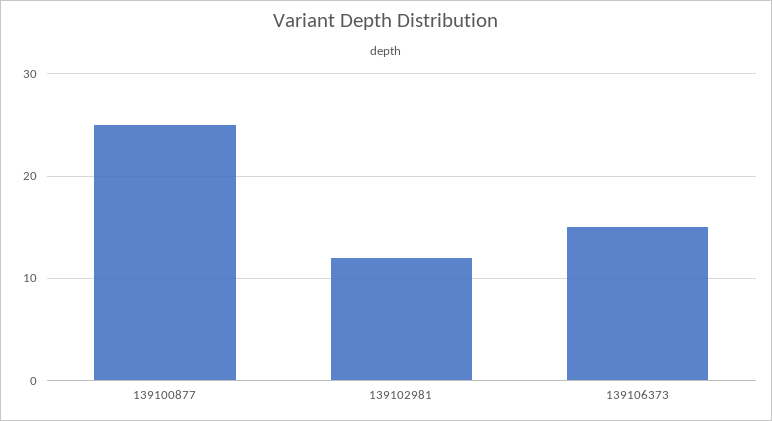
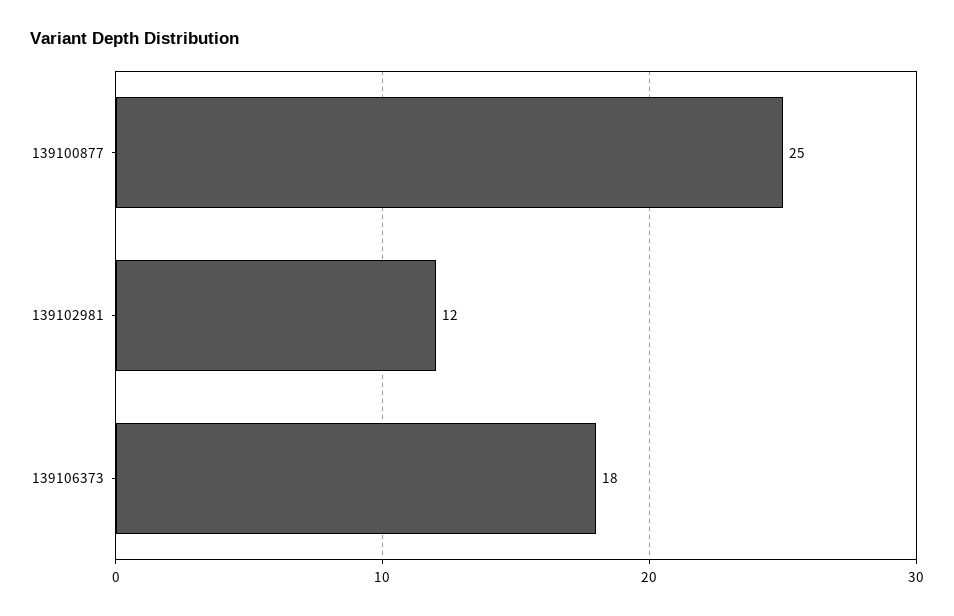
139106373: 15 -> 18

